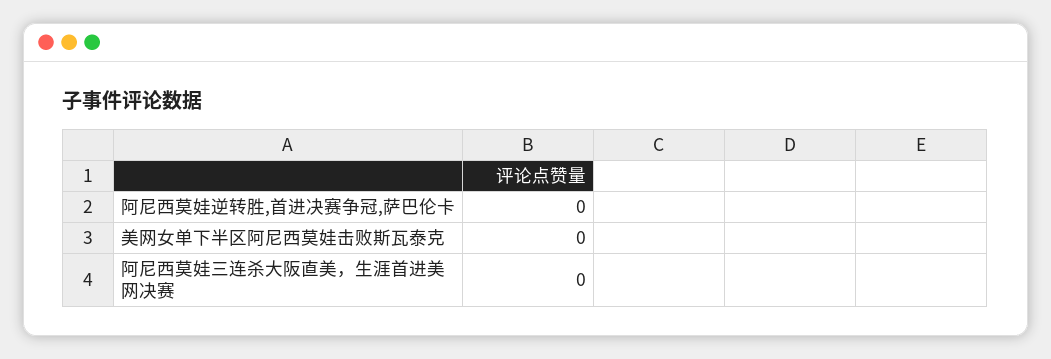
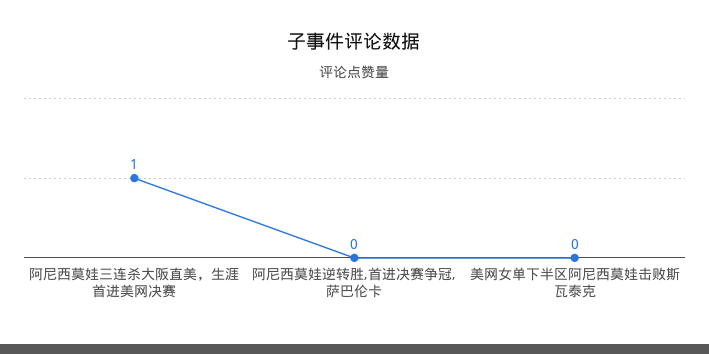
阿尼西莫娃三连杀大阪直美，生涯首进美网决赛: 0 -> 1

